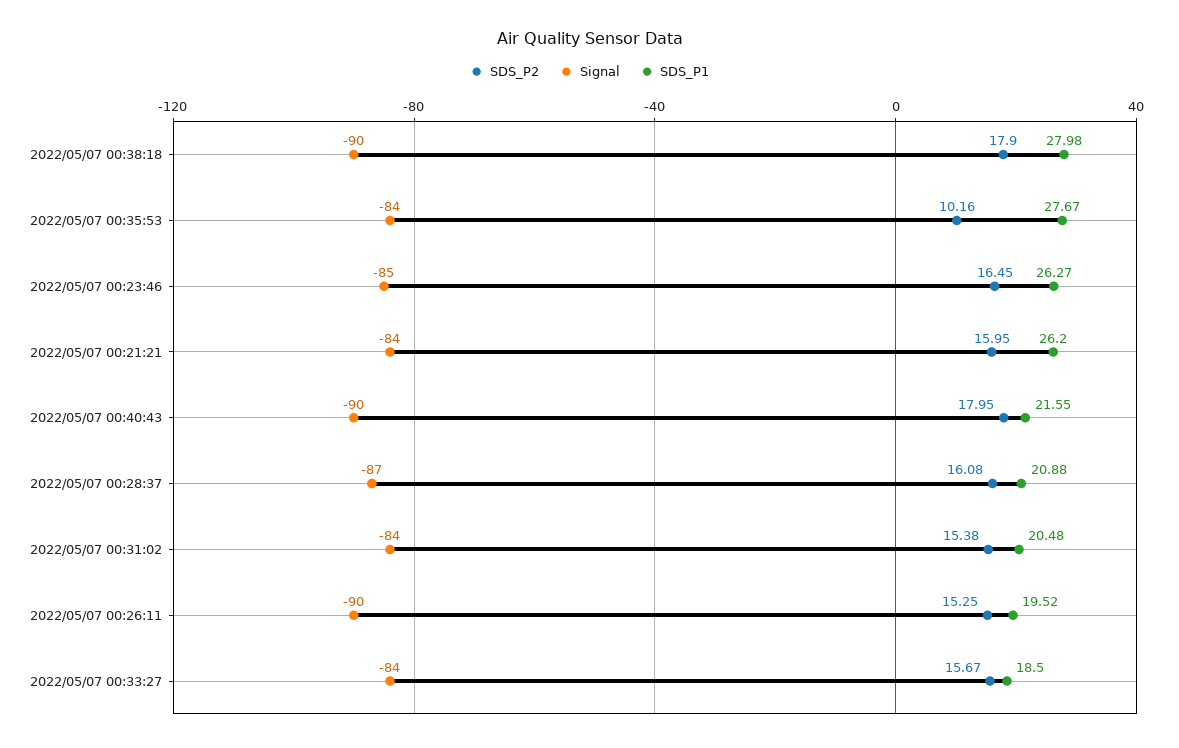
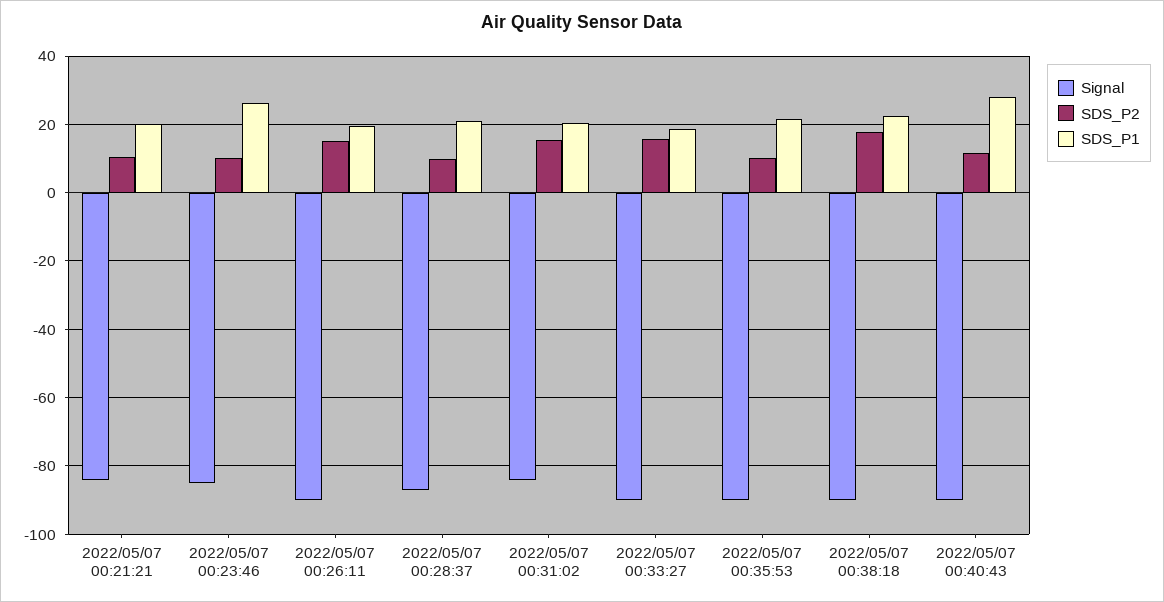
SDS_P1, 2022/05/07 00:38:18: 27.98 -> 22
Signal, 2022/05/07 00:35:53: -84 -> -90
SDS_P1, 2022/05/07 00:35:53: 27.67 -> 22
SDS_P2, 2022/05/07 00:23:46: 16.45 -> 10
SDS_P2, 2022/05/07 00:21:21: 15.95 -> 10
SDS_P1, 2022/05/07 00:21:21: 26.2 -> 20
SDS_P2, 2022/05/07 00:40:43: 17.95 -> 12
SDS_P1, 2022/05/07 00:40:43: 21.55 -> 28
SDS_P2, 2022/05/07 00:28:37: 16.08 -> 10
Signal, 2022/05/07 00:33:27: -84 -> -90

